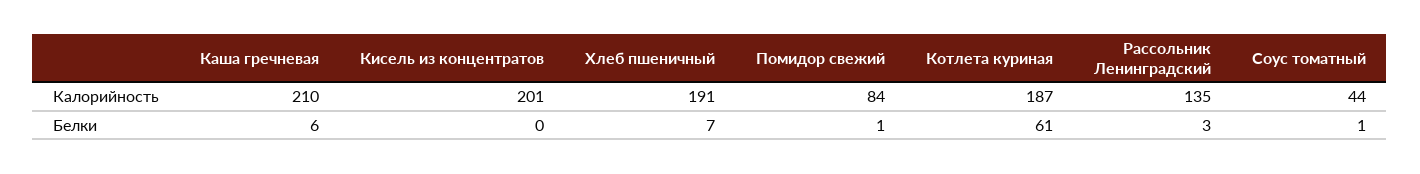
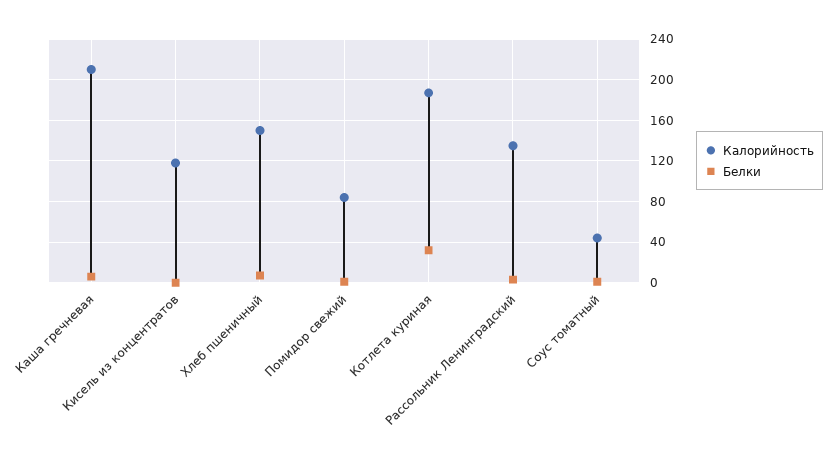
Калорийность, Кисель из концентратов: 201 -> 120
Калорийность, Хлеб пшеничный: 191 -> 150
Белки, Котлета куриная: 61 -> 30

